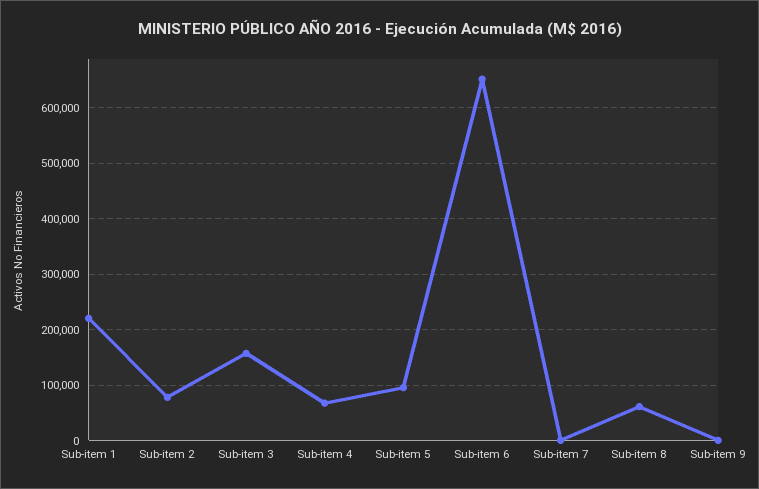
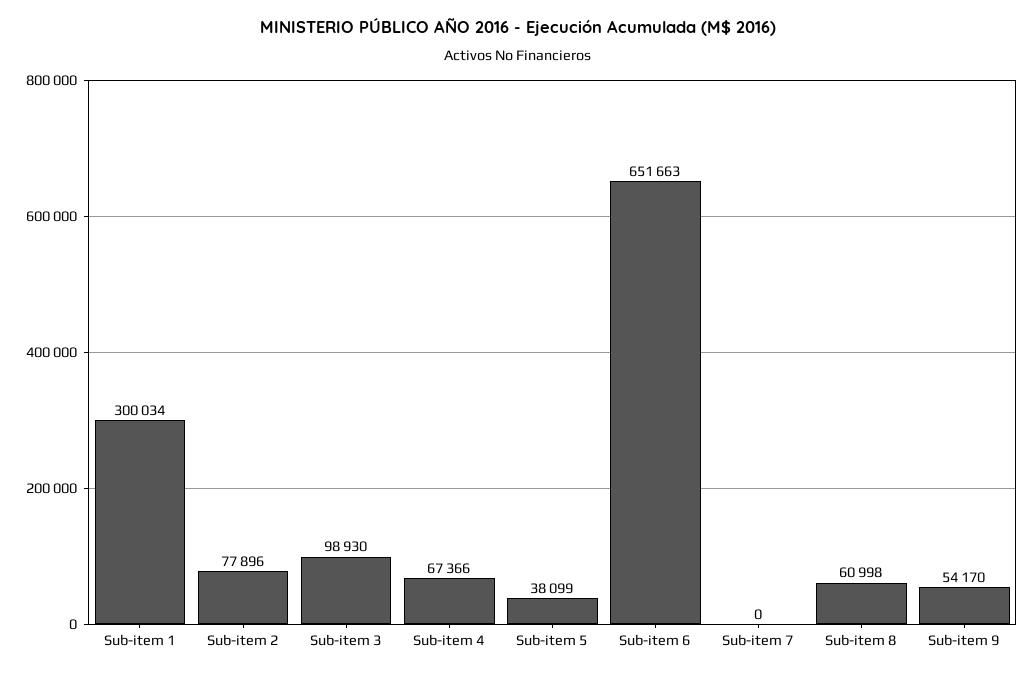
Sub-item 1: 220000 -> 300034
Sub-item 3: 160000 -> 98930
Sub-item 5: 100000 -> 38099
Sub-item 9: 0 -> 54170

